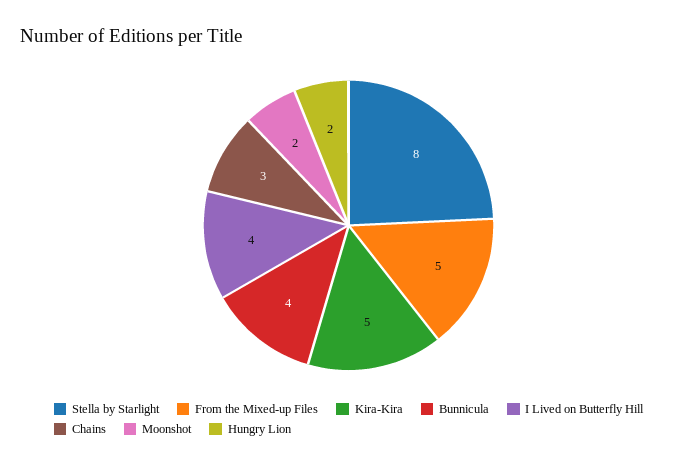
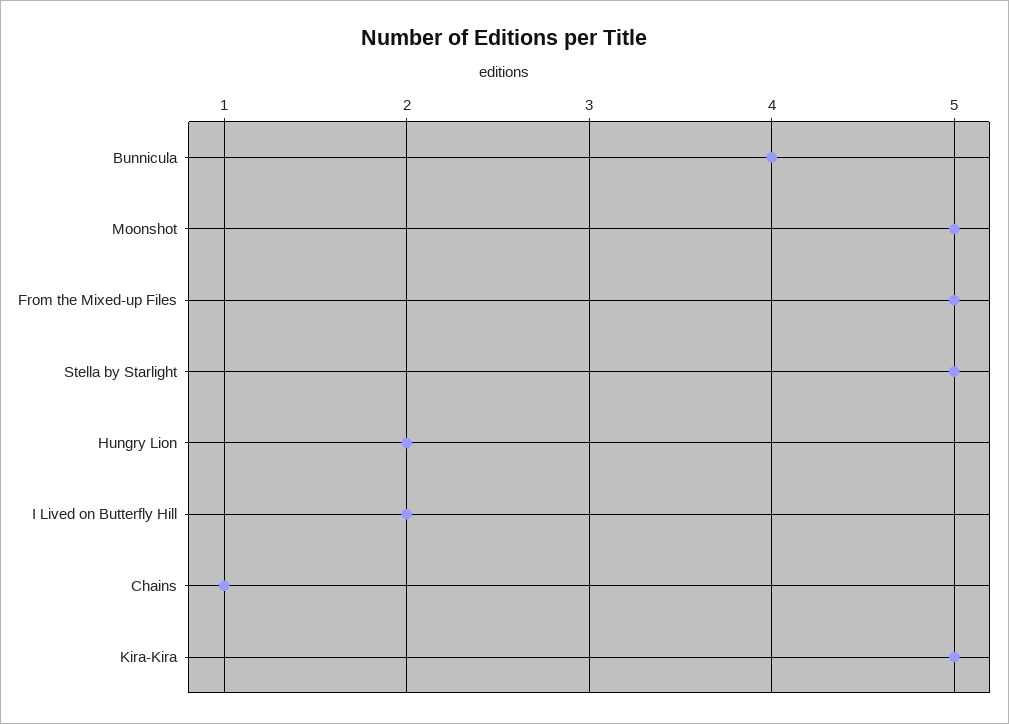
Stella by Starlight: 8 -> 5
I Lived on Butterfly Hill: 4 -> 2
Chains: 3 -> 1
Moonshot: 2 -> 5

